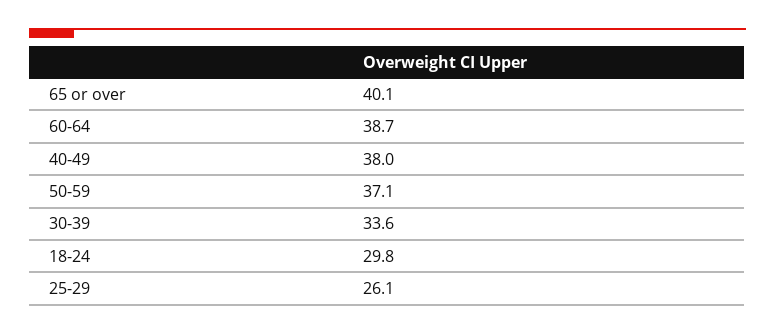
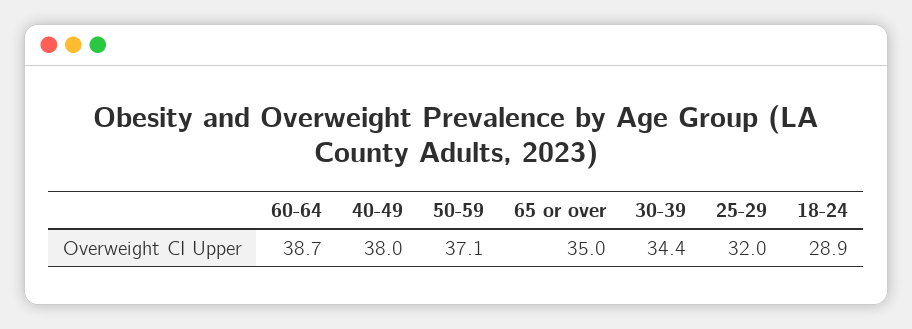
65 or over: 40.1 -> 35
30-39: 33.6 -> 34.4
18-24: 29.8 -> 28.9
25-29: 26.1 -> 32

